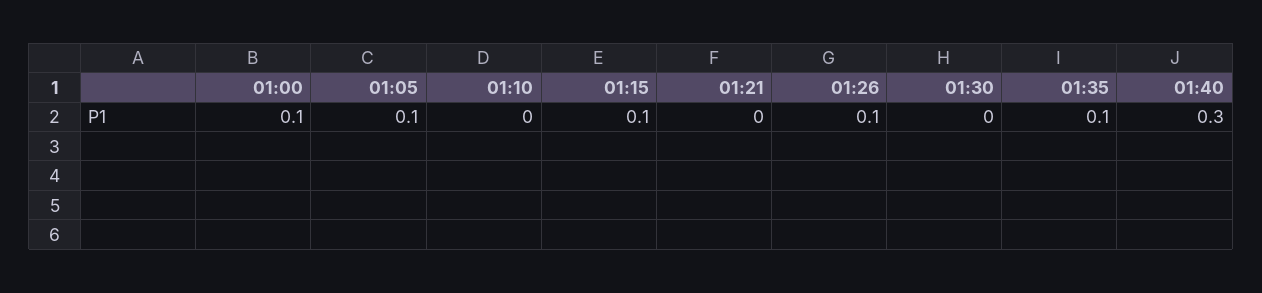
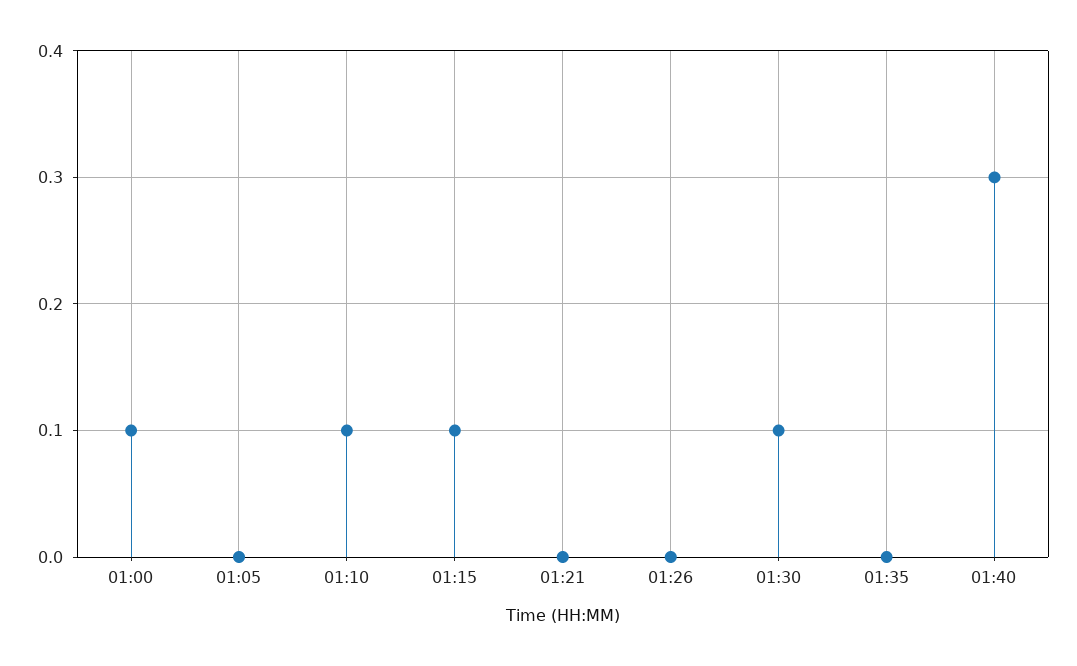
01:05: 0.1 -> 0
01:10: 0 -> 0.1
01:26: 0.1 -> 0
01:30: 0 -> 0.1
01:35: 0.1 -> 0

